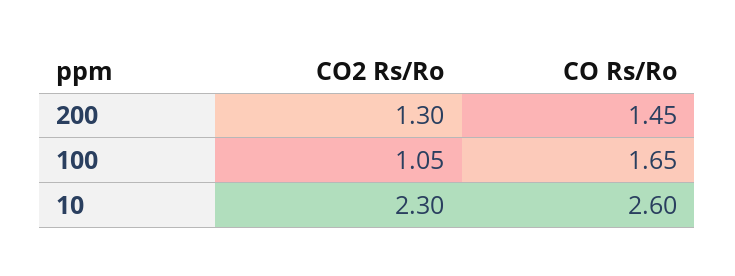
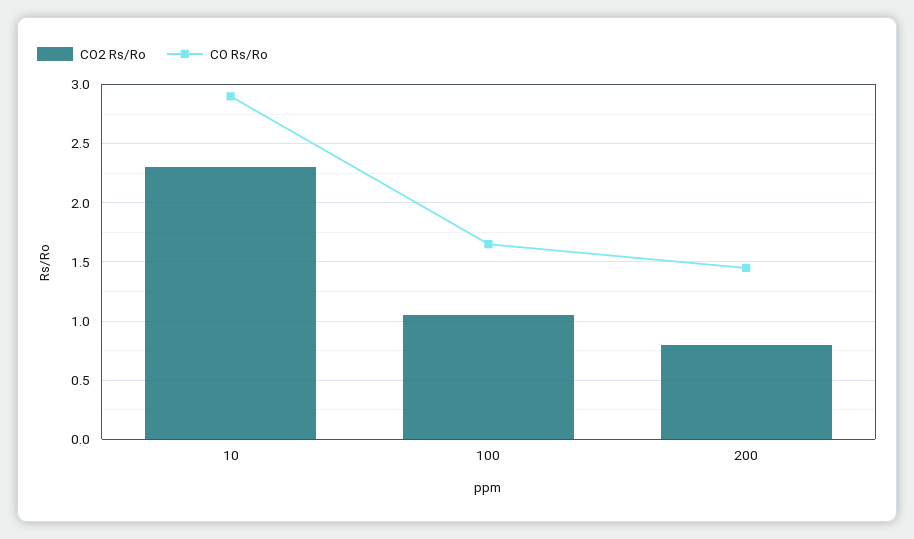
CO2 Rs/Ro, 200: 1.3 -> 0.8
CO Rs/Ro, 10: 2.6 -> 2.9

